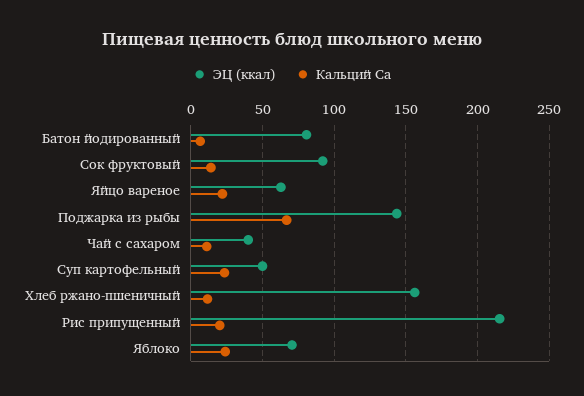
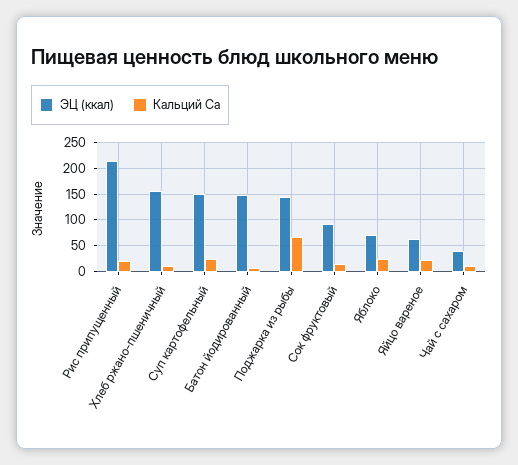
ЭЦ (ккал), Батон йодированный: 80 -> 150
ЭЦ (ккал), Суп картофельный: 50 -> 150

